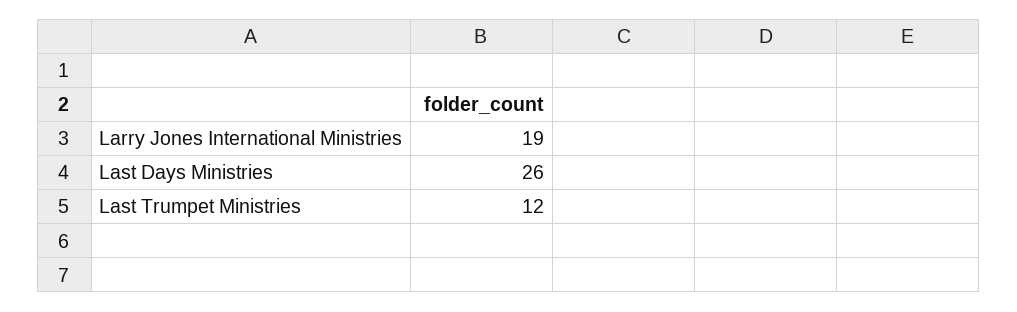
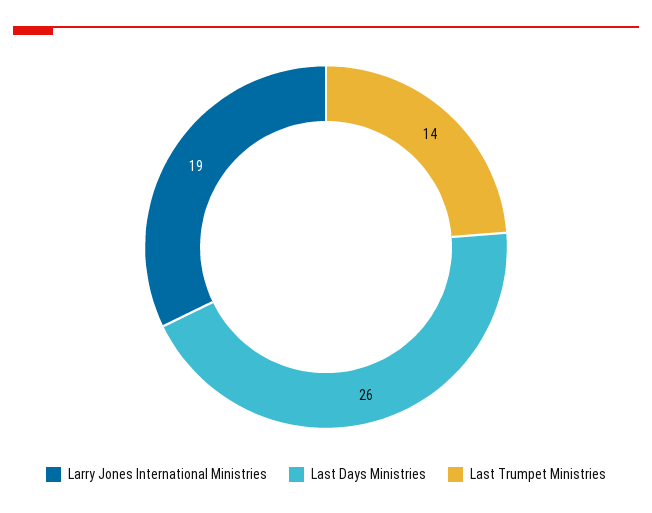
Last Trumpet Ministries: 12 -> 14

